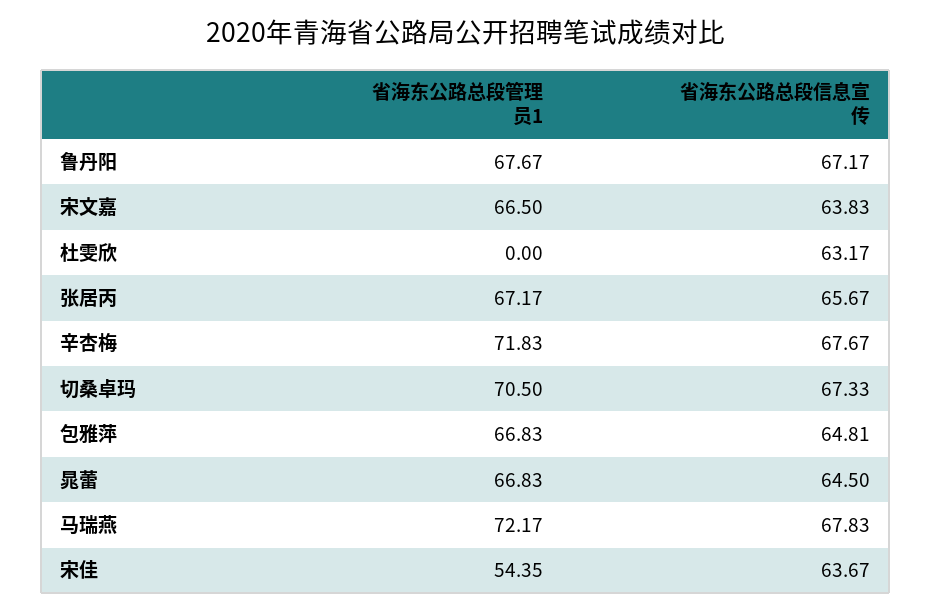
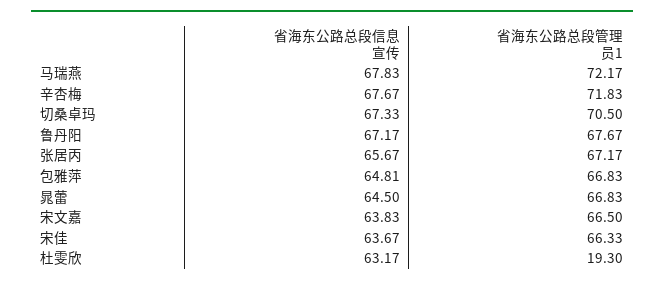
省海东公路总段管理员1, 杜雯欣: 0 -> 19.3
省海东公路总段管理员1, 宋佳: 54.35 -> 66.33

